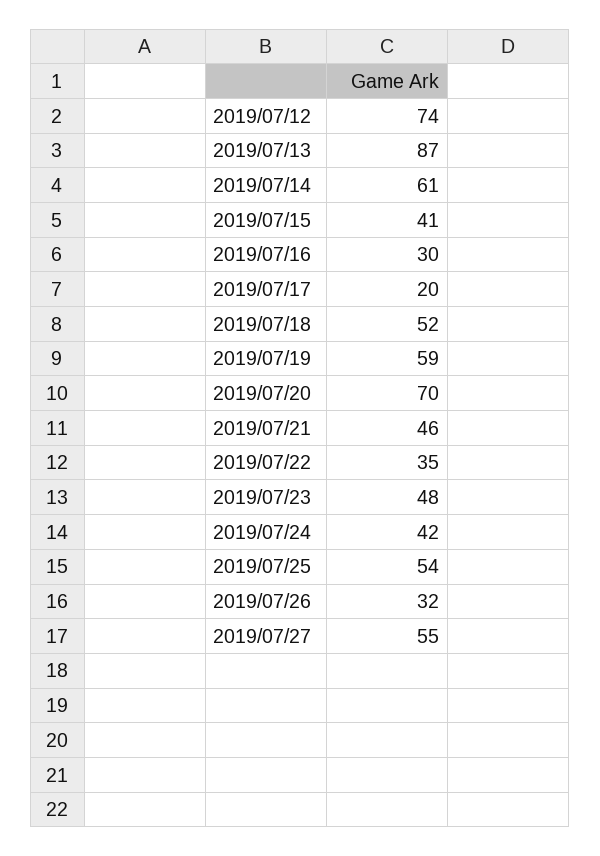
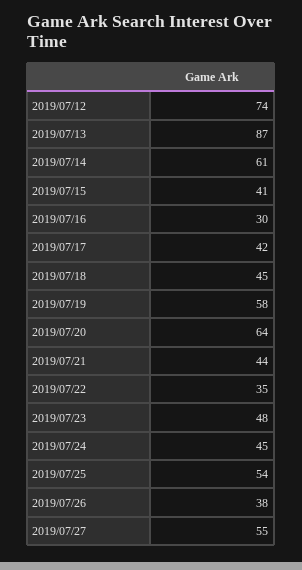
2019/07/17: 20 -> 42
2019/07/18: 52 -> 45
2019/07/19: 59 -> 58
2019/07/20: 70 -> 64
2019/07/21: 46 -> 44
2019/07/24: 42 -> 45
2019/07/26: 32 -> 38

